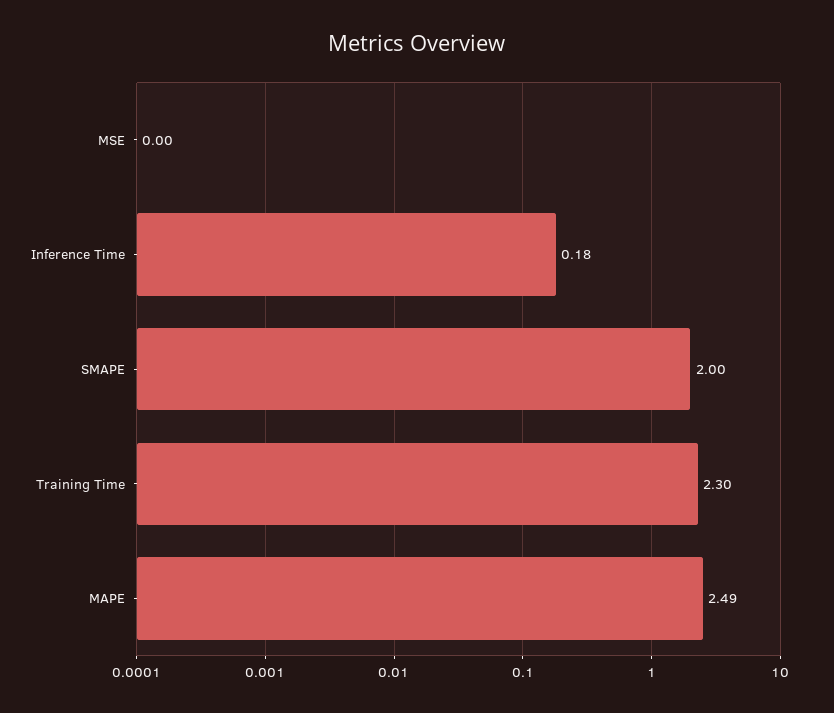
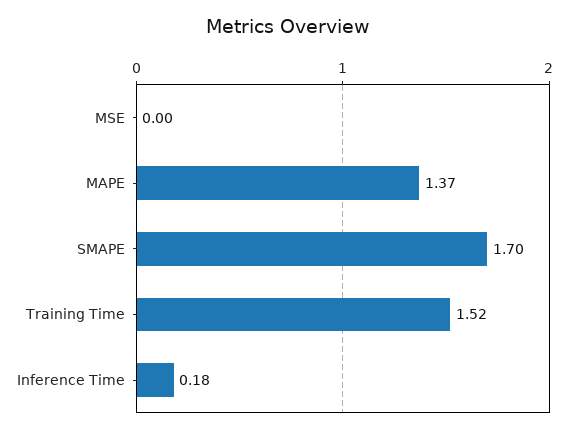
SMAPE: 2 -> 1.7
Training Time: 2.3 -> 1.52
MAPE: 2.49 -> 1.37

